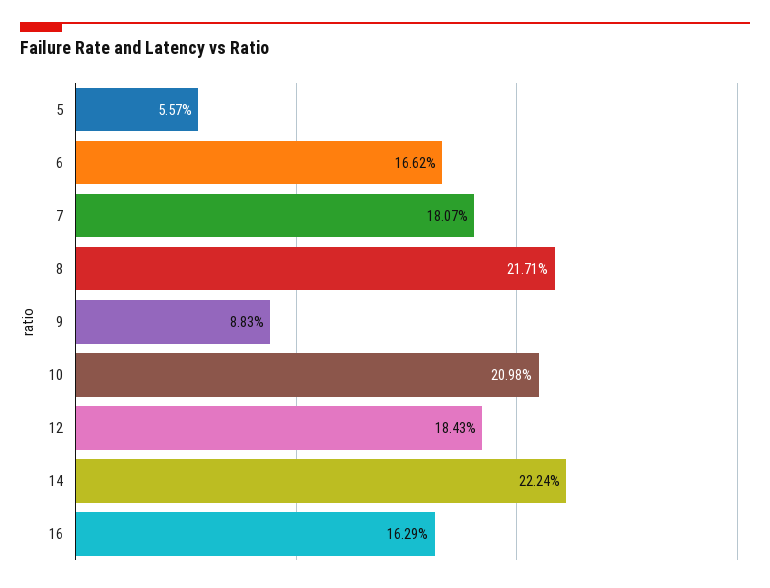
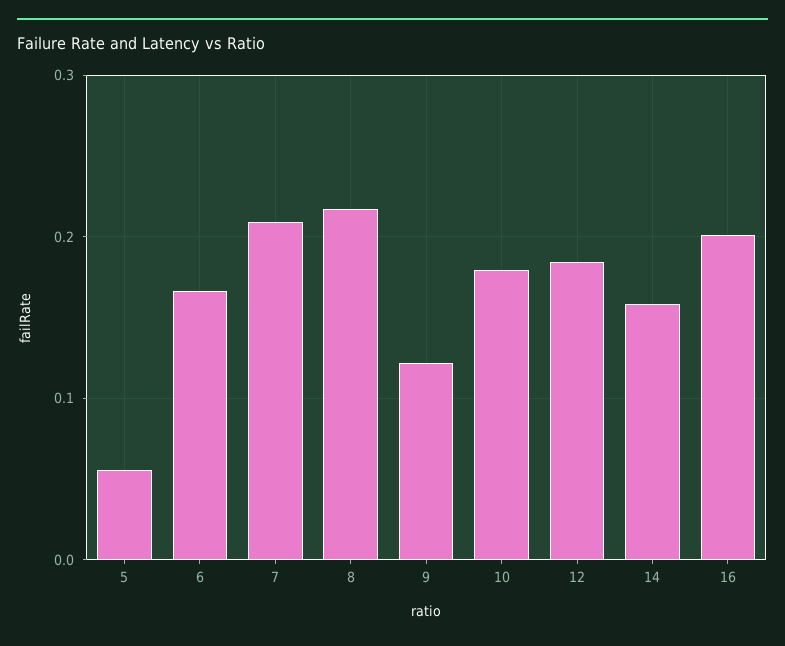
7: 0.1807 -> 0.21
9: 0.0883 -> 0.12
10: 0.2098 -> 0.18
14: 0.2224 -> 0.16
16: 0.1629 -> 0.2

